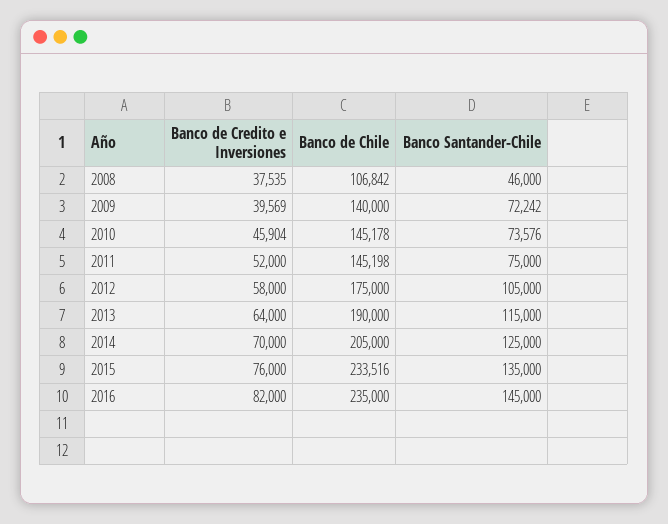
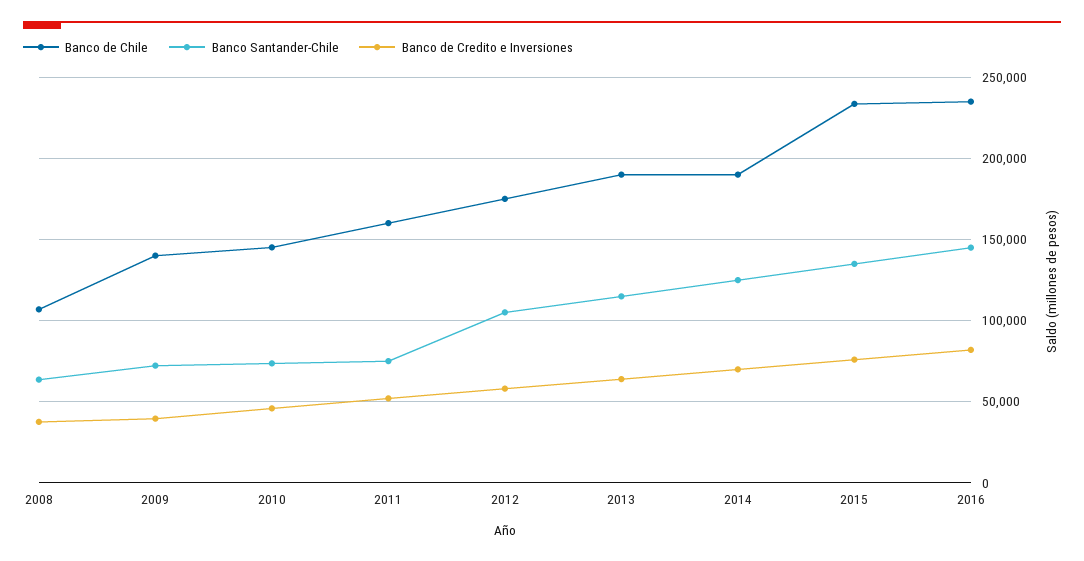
Banco Santander-Chile, 2008: 46000 -> 65000
Banco de Chile, 2011: 145198 -> 160000
Banco de Chile, 2014: 205000 -> 190000

